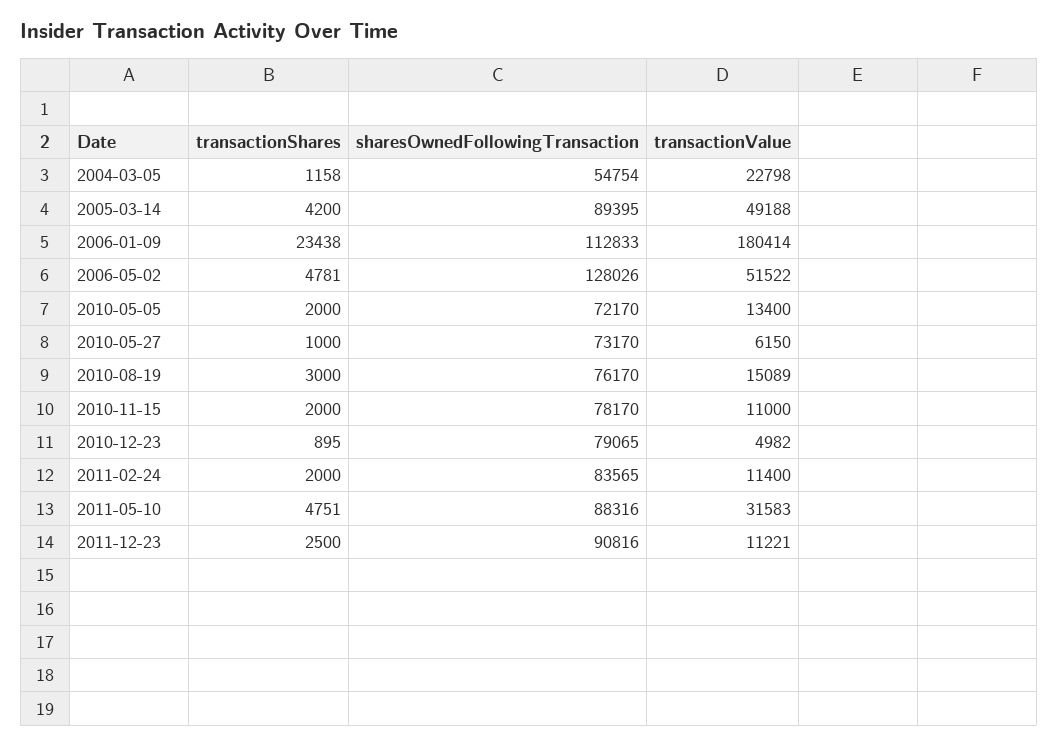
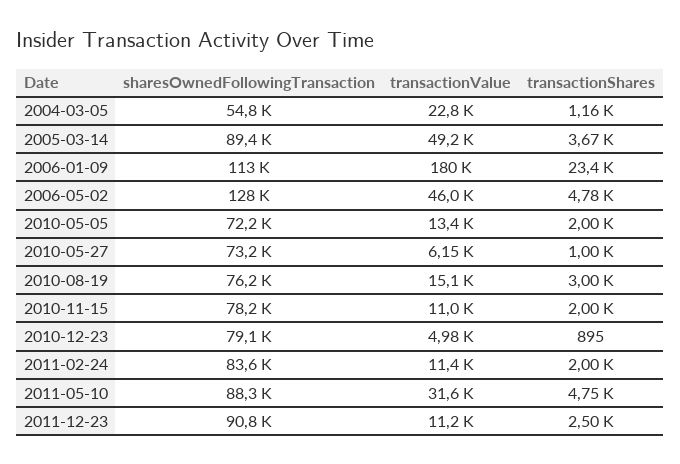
transactionShares, 2005-03-14: 4200 -> 3670
transactionValue, 2006-05-02: 51522 -> 46000

